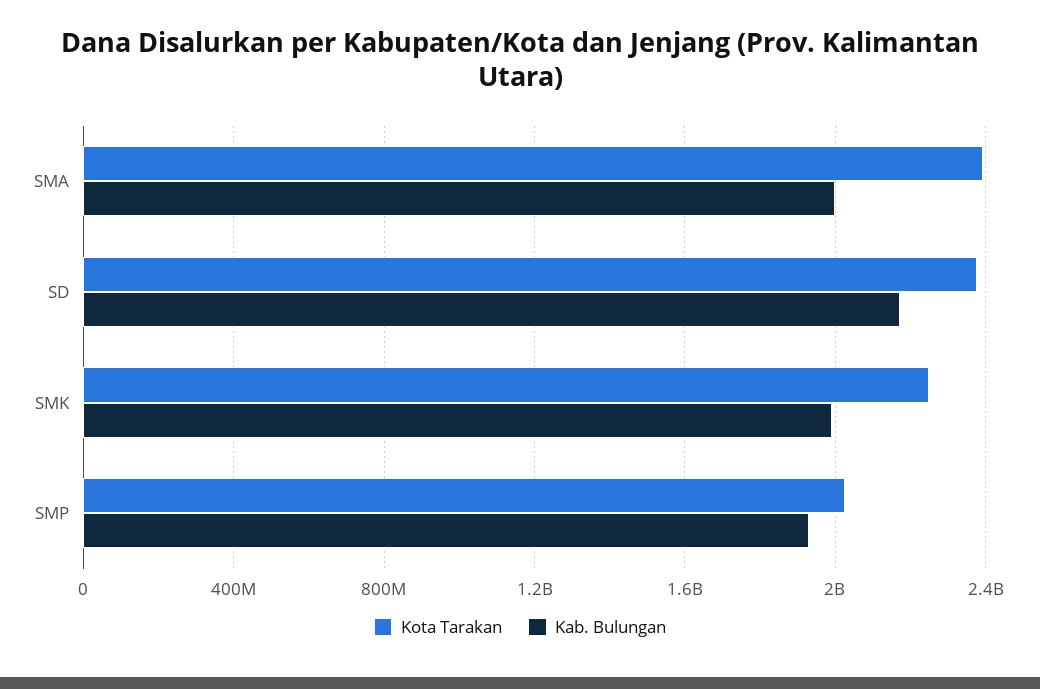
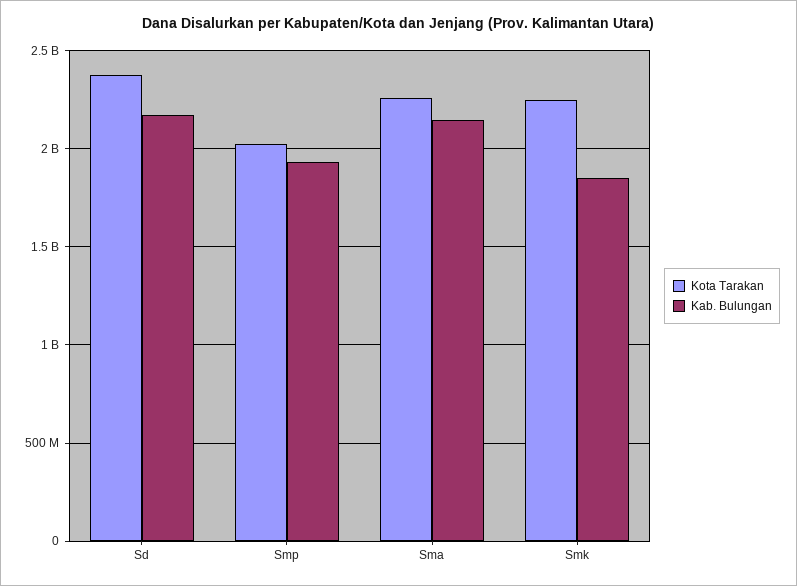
Kota Tarakan, SMA: 2400000000 -> 2250000000
Kab. Bulungan, SMA: 2000000000 -> 2150000000
Kab. Bulungan, SMK: 2000000000 -> 1850000000

